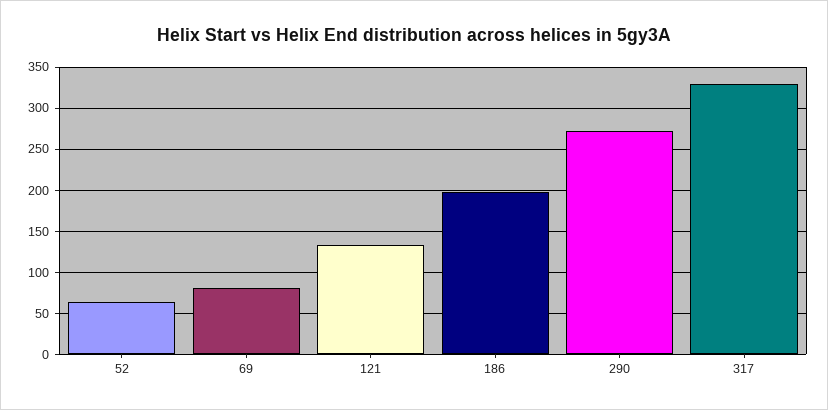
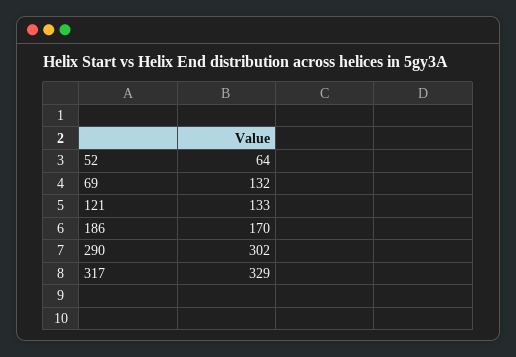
69: 80 -> 132
186: 200 -> 170
290: 270 -> 302

